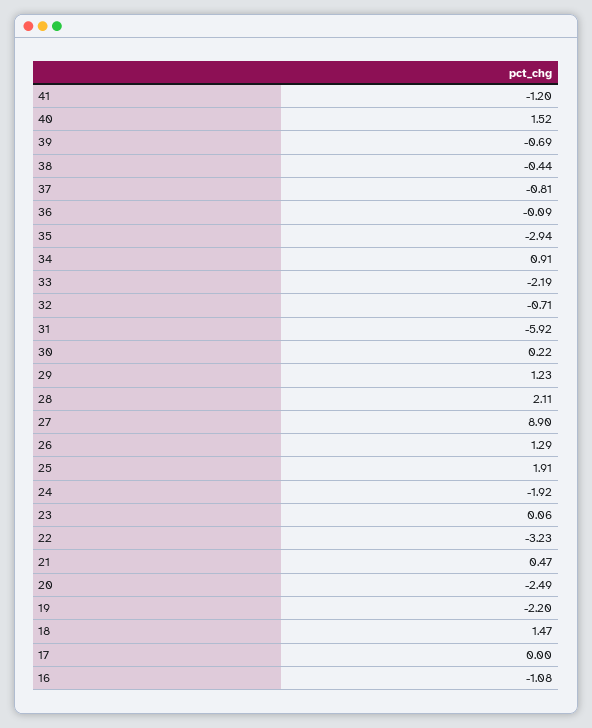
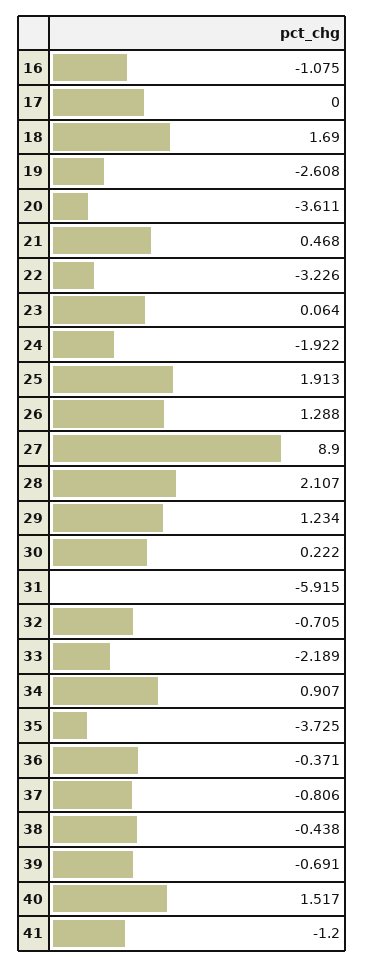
36: -0.09 -> -0.371
35: -2.94 -> -3.725
20: -2.49 -> -3.611
19: -2.2 -> -2.608
18: 1.47 -> 1.69

